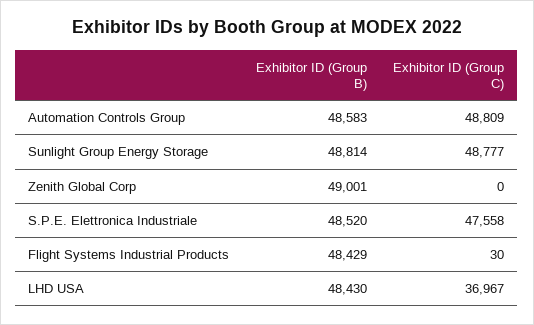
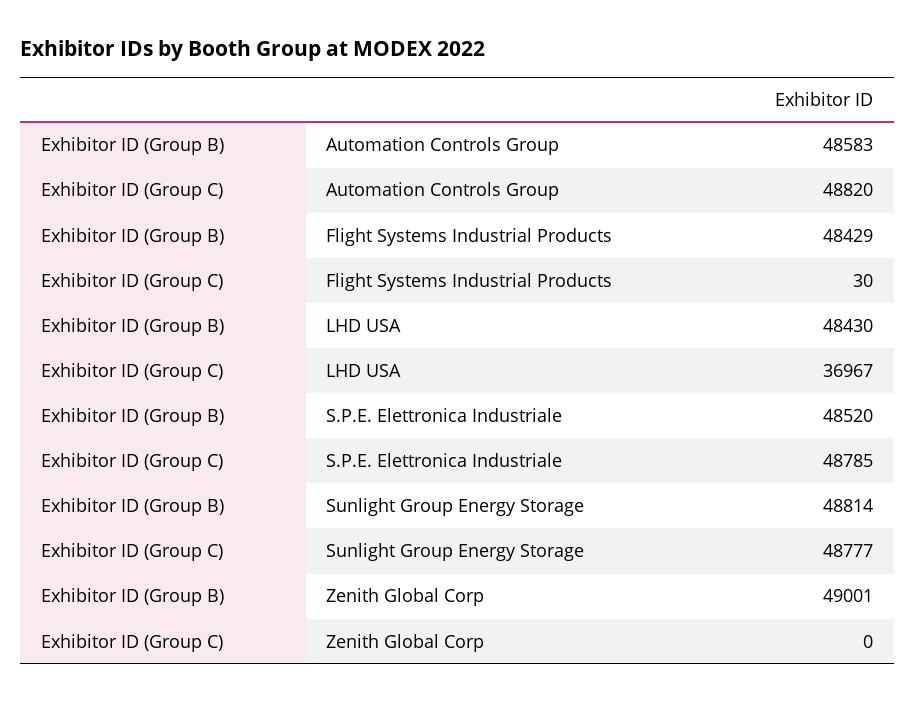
Exhibitor ID (Group C), Automation Controls Group: 48809 -> 48820
Exhibitor ID (Group C), S.P.E. Elettronica Industriale: 47558 -> 48785

